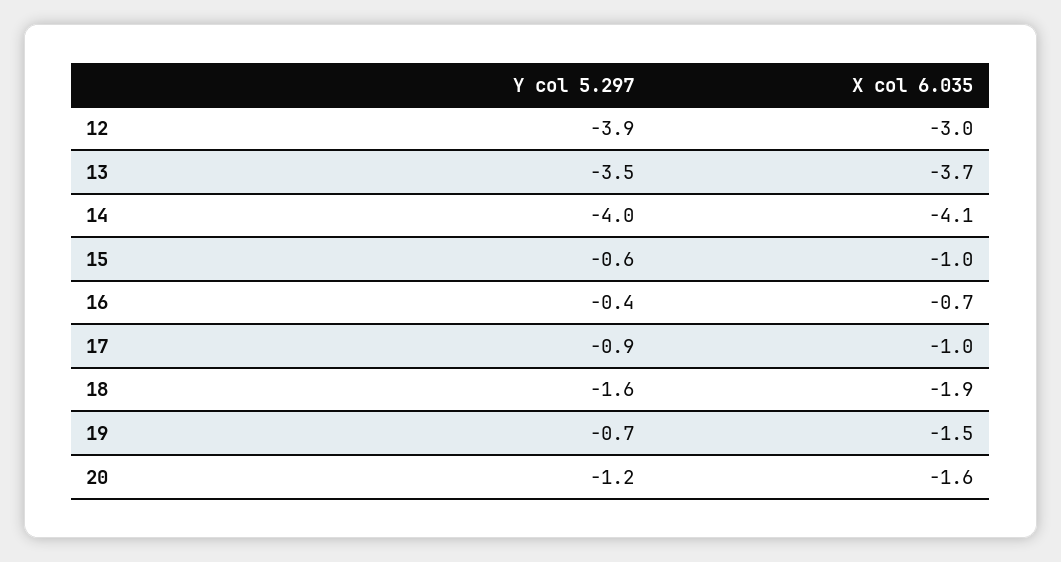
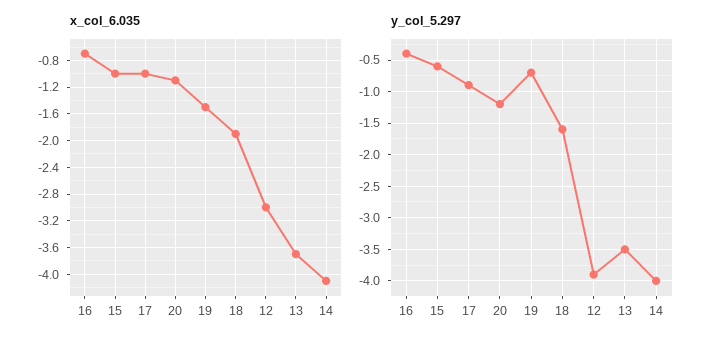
X col 6.035, 20: -1.6 -> -1.1

